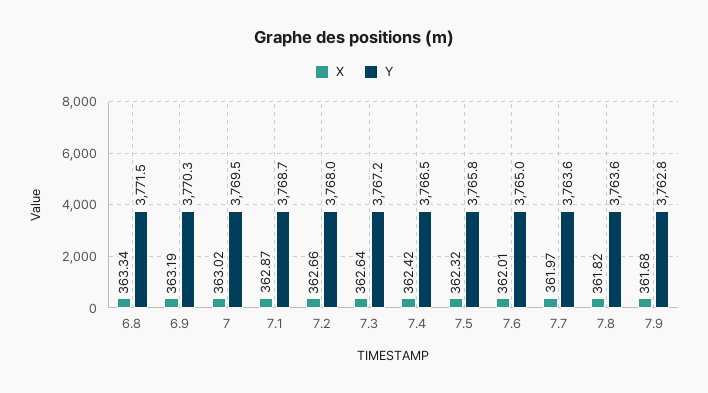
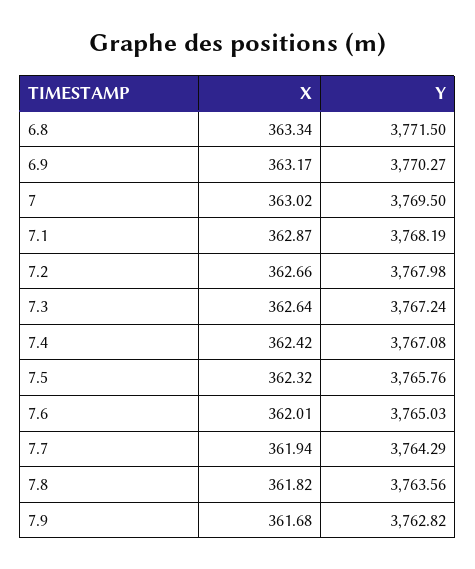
X, 6.9: 363.19 -> 363.17
Y, 7.1: 3768.7 -> 3768.19
Y, 7.4: 3766.5 -> 3767.08
X, 7.7: 361.97 -> 361.94
Y, 7.7: 3763.6 -> 3764.29

